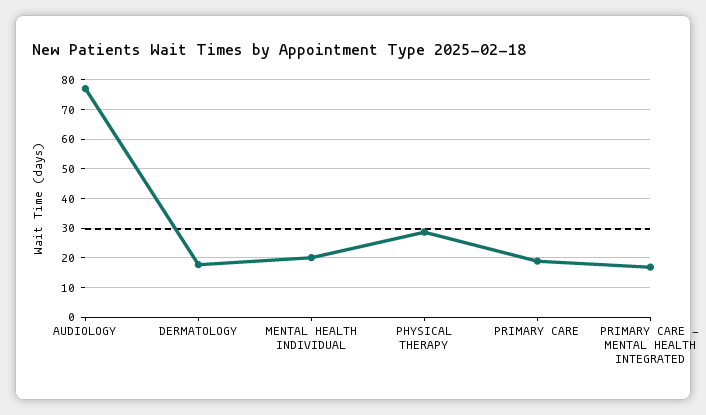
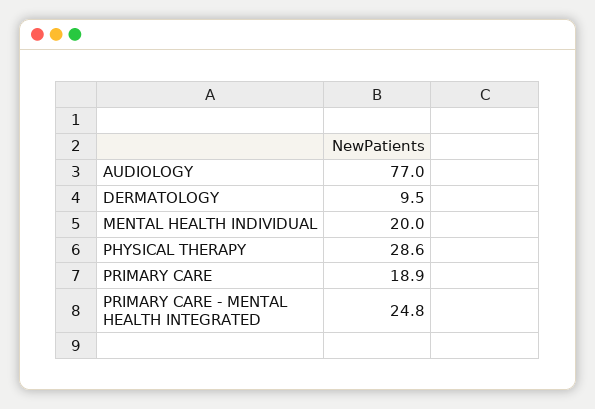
DERMATOLOGY: 17.5 -> 9.5
PRIMARY CARE - MENTAL HEALTH INTEGRATED: 17.5 -> 24.8

